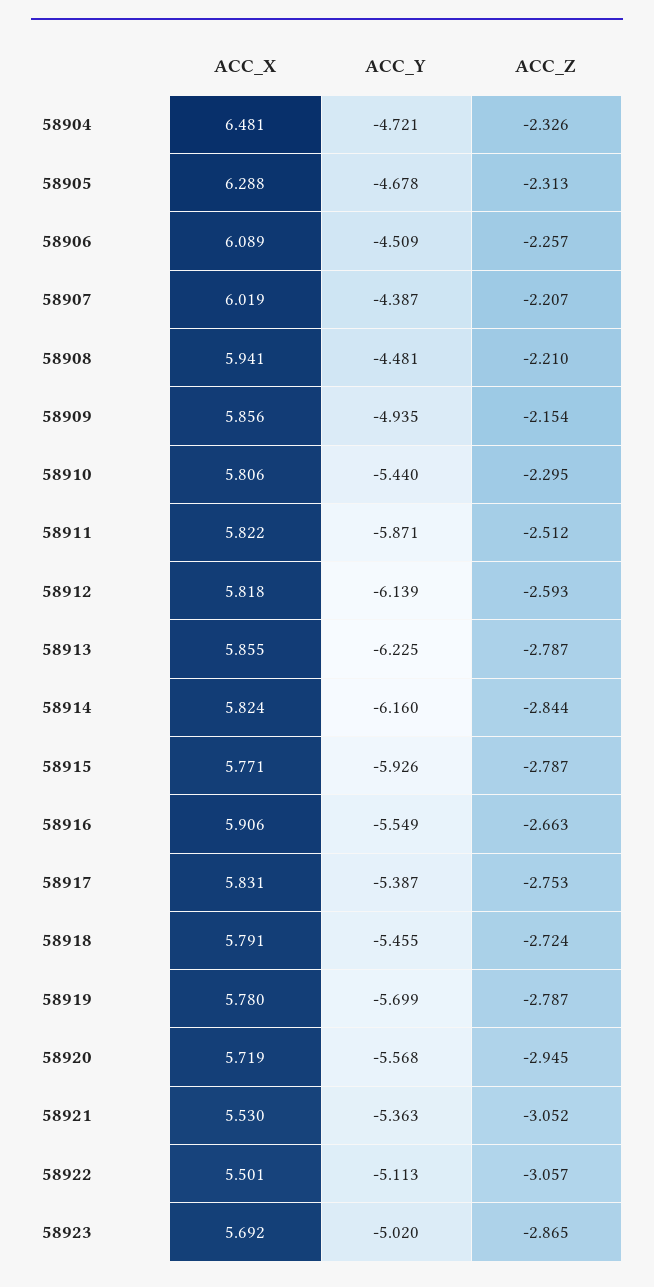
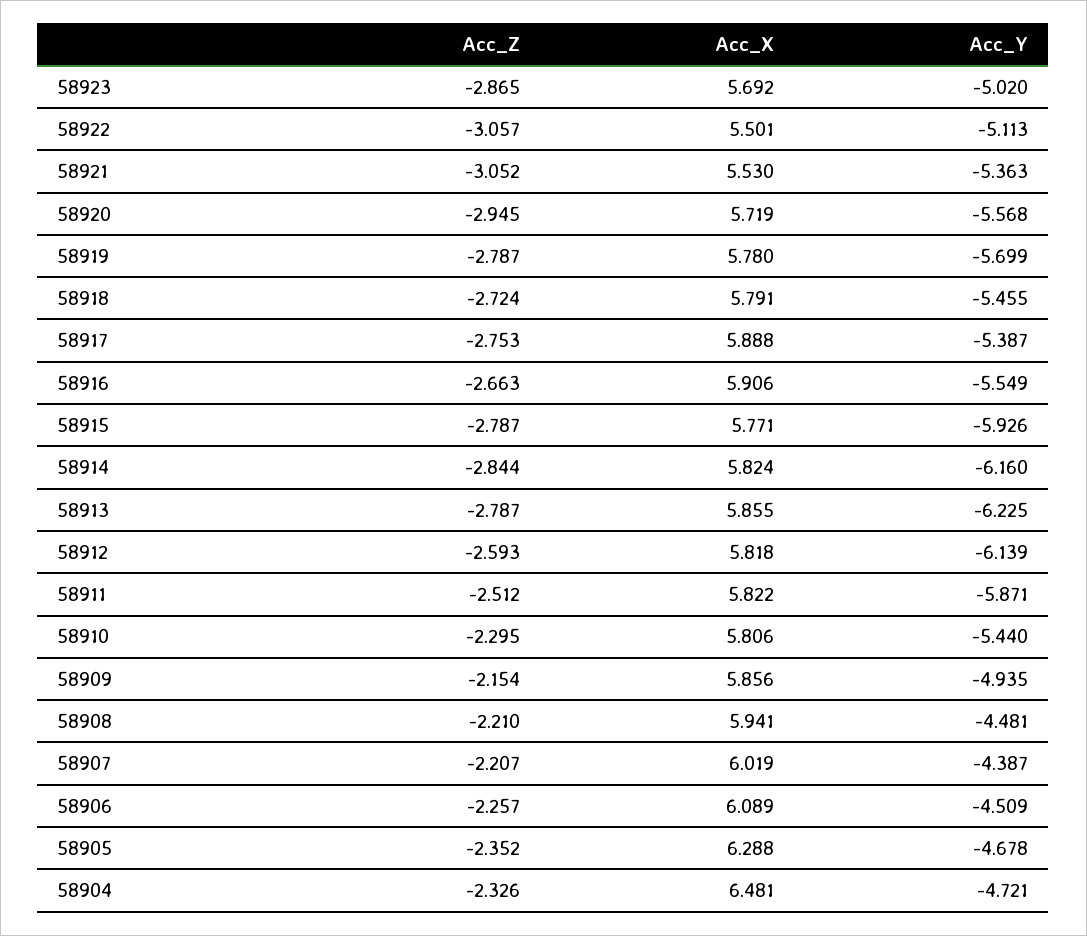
ACC_Z, 58905: -2.313 -> -2.352
ACC_X, 58917: 5.831 -> 5.888

